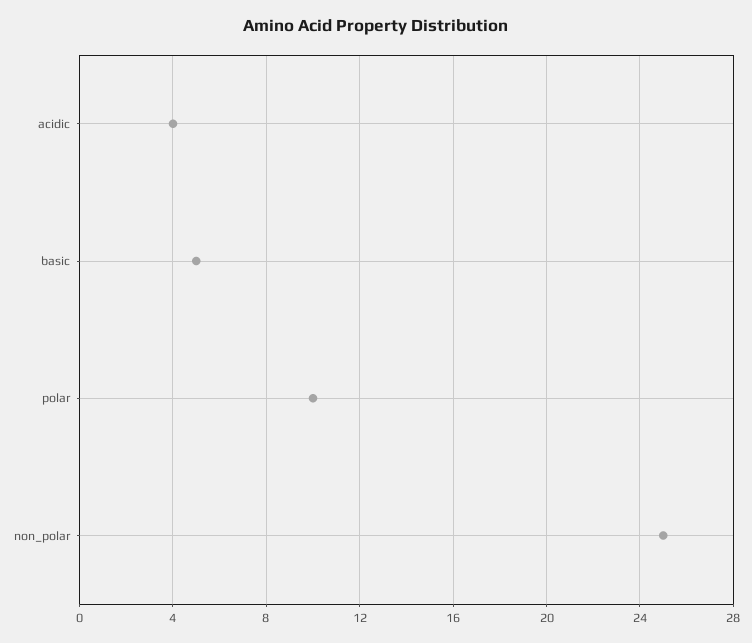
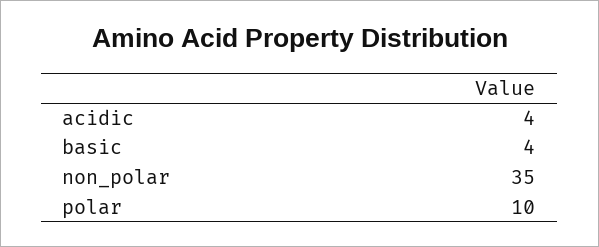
basic: 5 -> 4
non_polar: 25 -> 35

